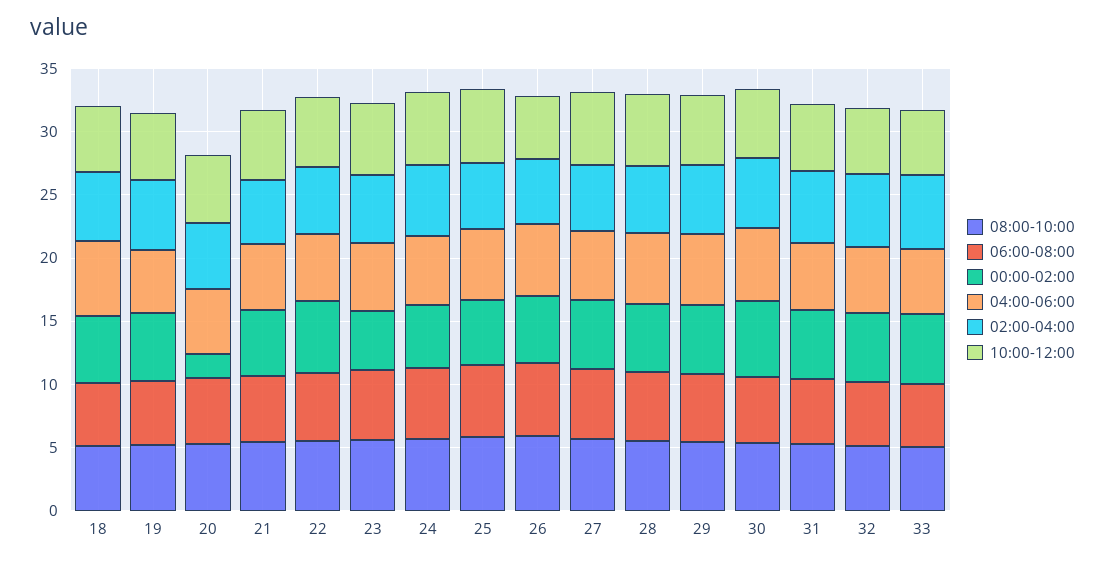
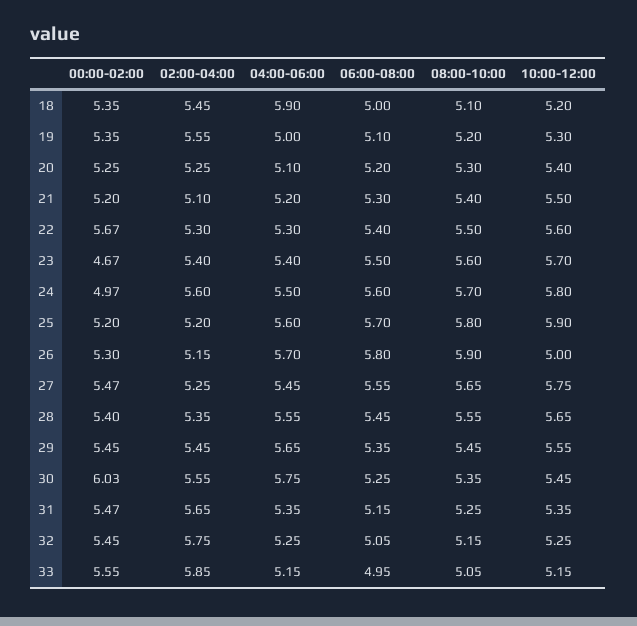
00:00-02:00, 20: 2 -> 5.25

